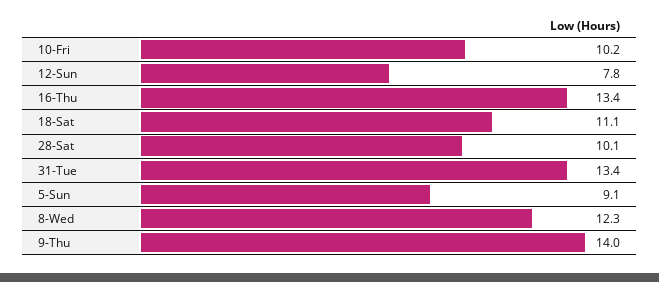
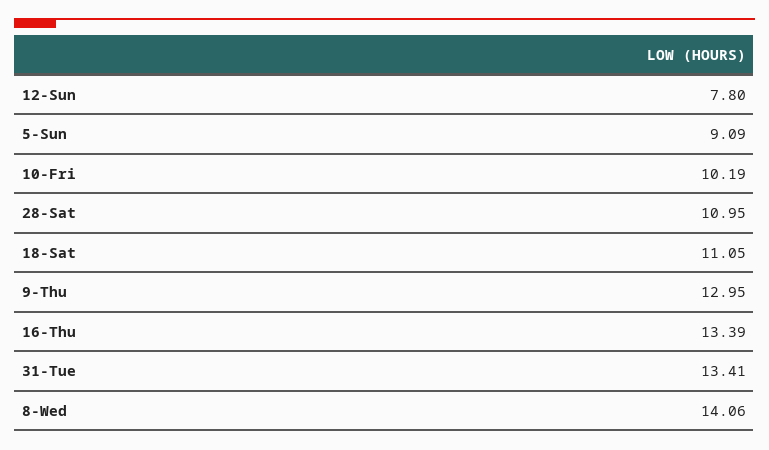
28-Sat: 10.1 -> 10.95
8-Wed: 12.3 -> 14.06
9-Thu: 14 -> 12.95

